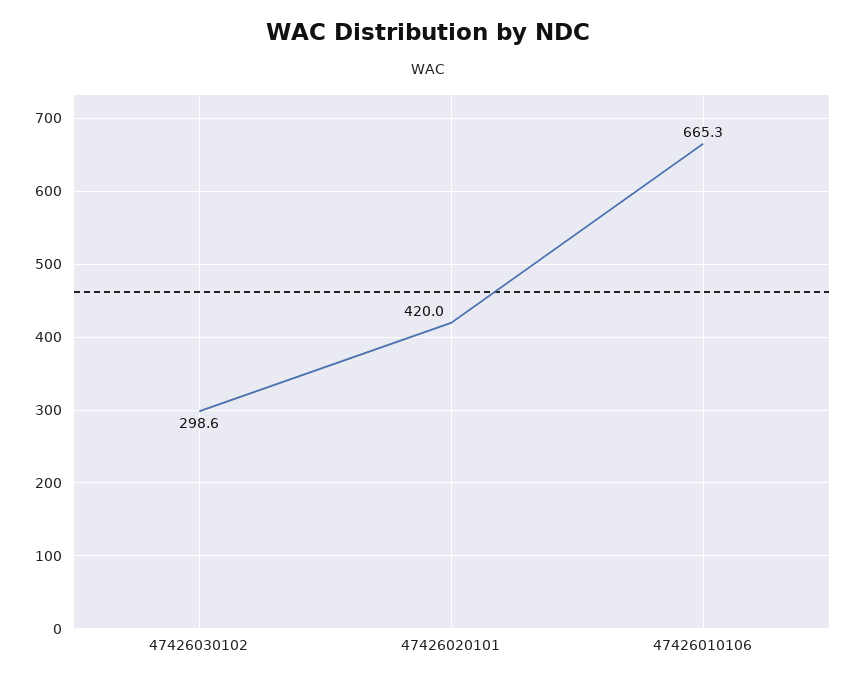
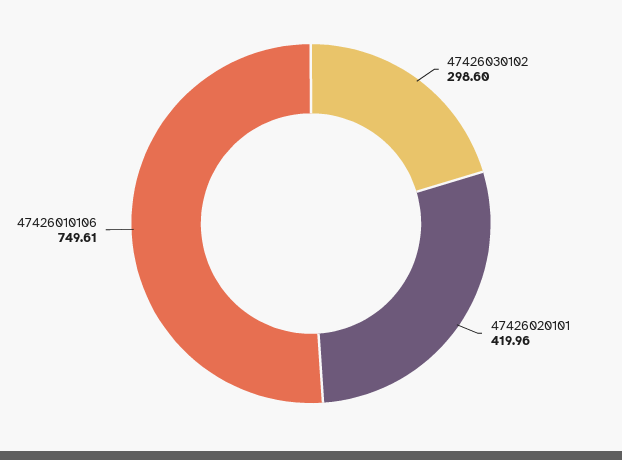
47426010106: 665.3 -> 749.61

